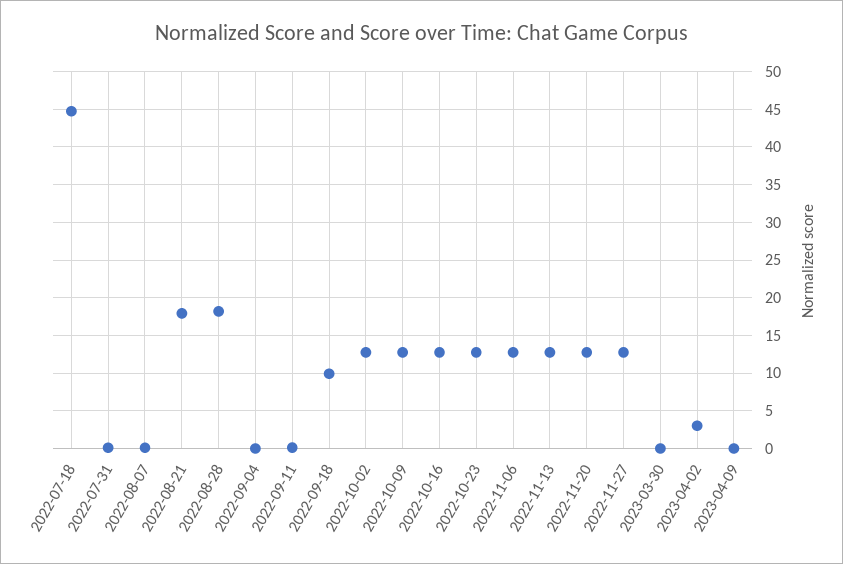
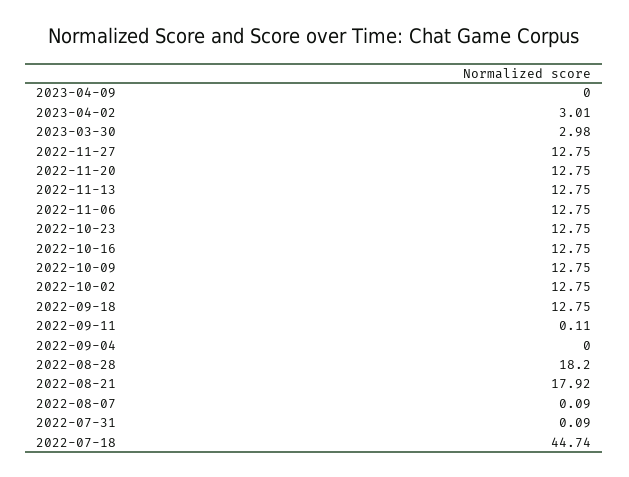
2022-09-18: 10 -> 12.75
2023-03-30: 0 -> 2.98

